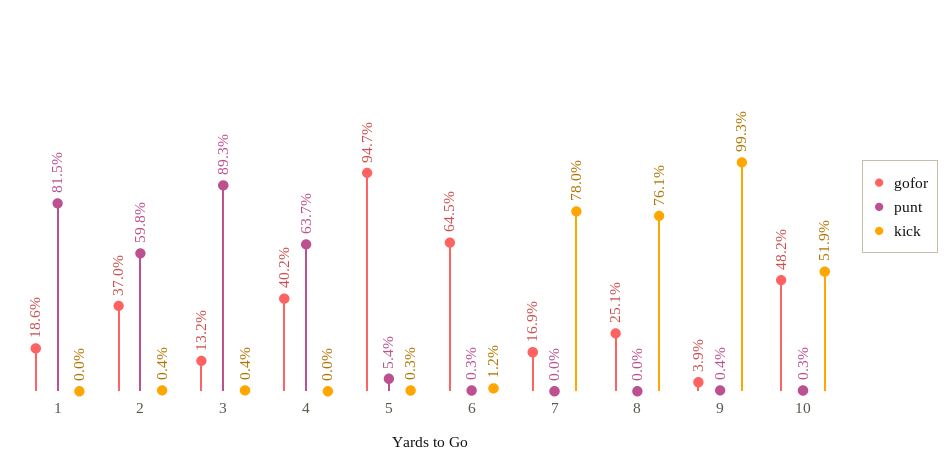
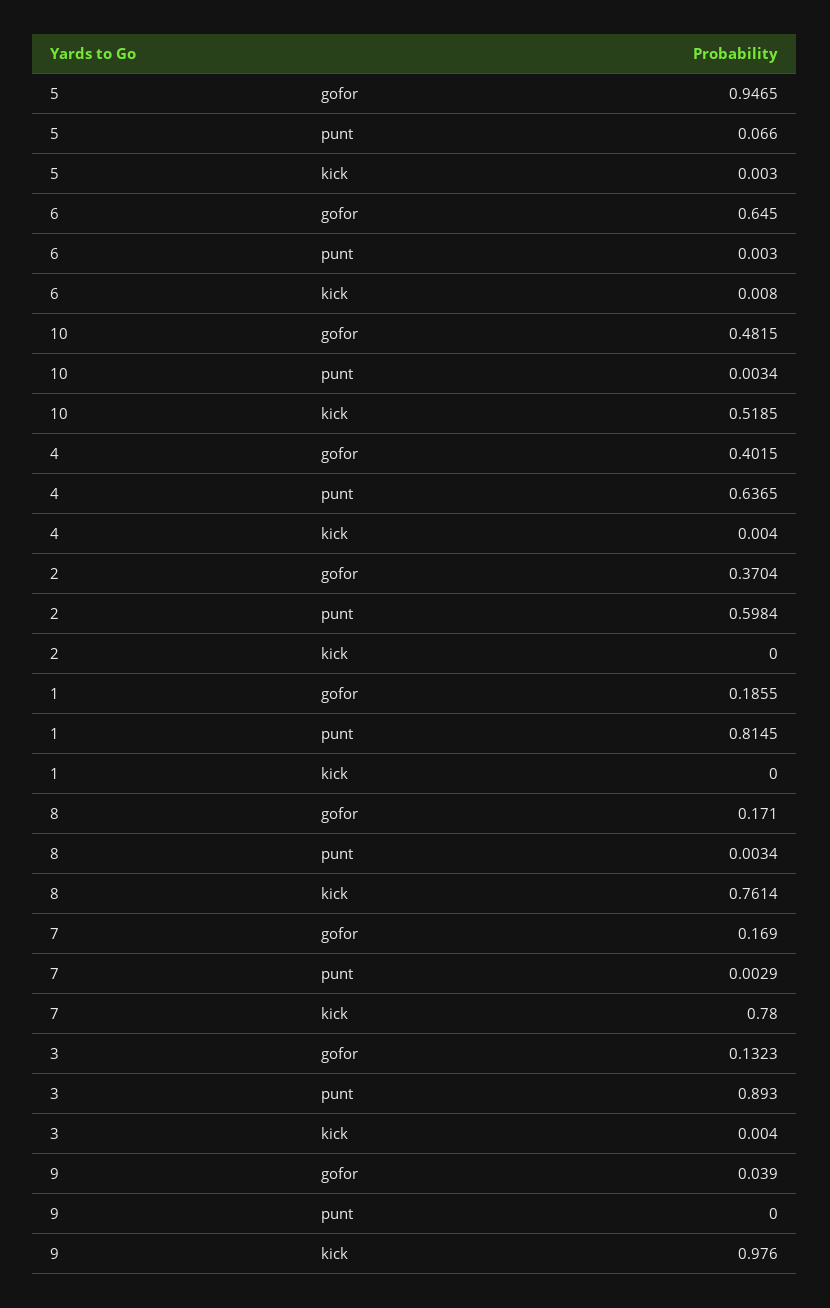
kick, 2: 0.004 -> 0
kick, 4: 0 -> 0.004
punt, 5: 0.054 -> 0.066
kick, 6: 0.012 -> 0.008
punt, 7: 0 -> 0.0029
gofor, 8: 0.251 -> 0.171
punt, 8: 0 -> 0.0034
punt, 9: 0.004 -> 0
kick, 9: 0.993 -> 0.976

